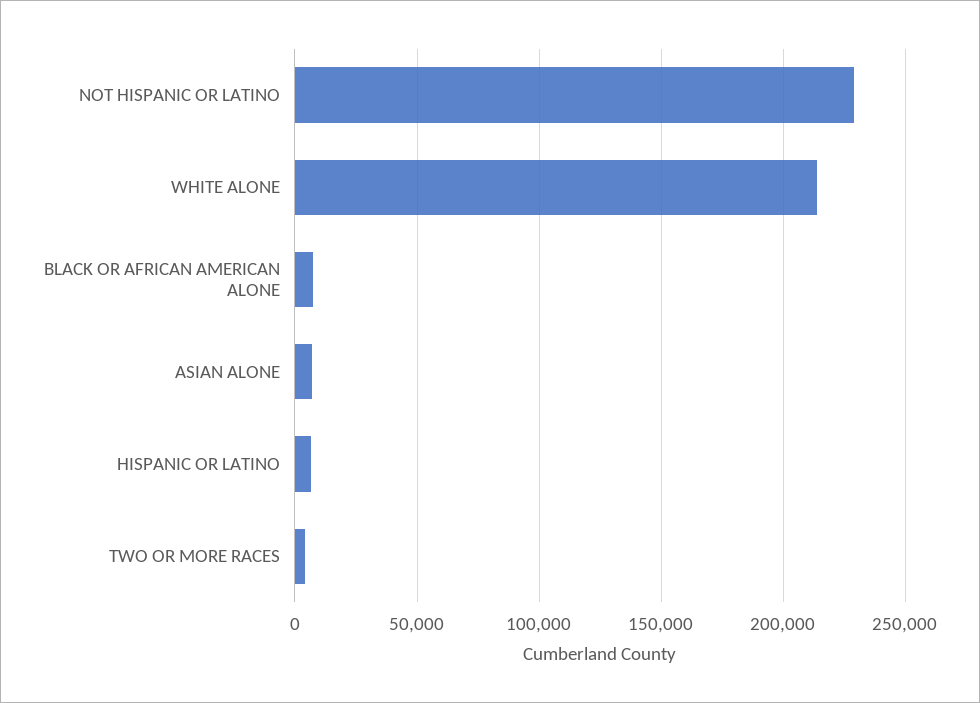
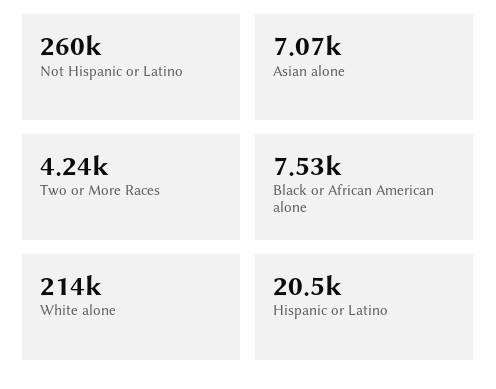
NOT HISPANIC OR LATINO: 230000 -> 260000
HISPANIC OR LATINO: 5000 -> 20500

